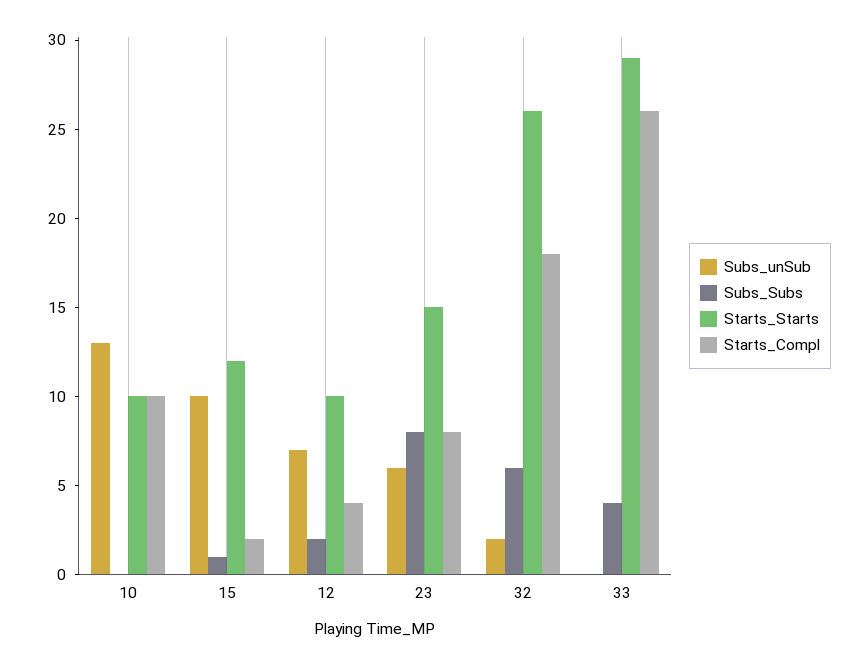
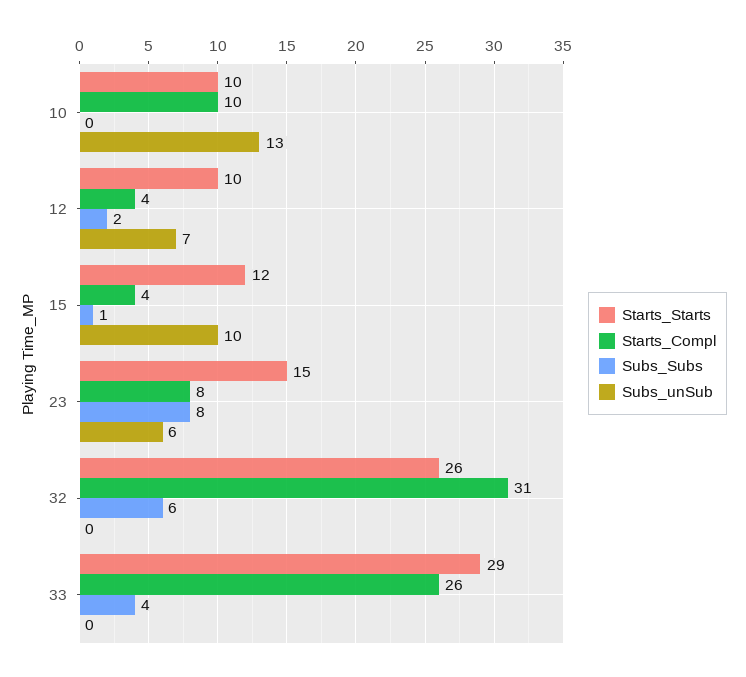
Starts_Compl, 15: 2 -> 4
Subs_unSub, 32: 2 -> 0
Starts_Compl, 32: 18 -> 31

